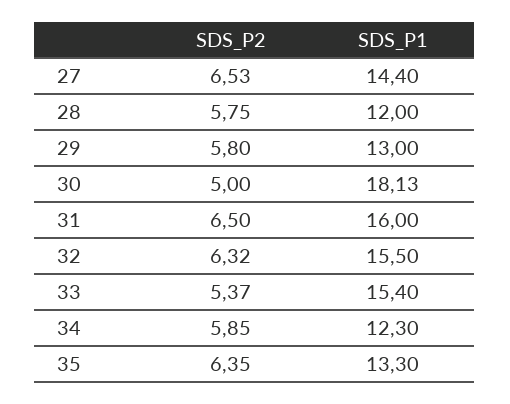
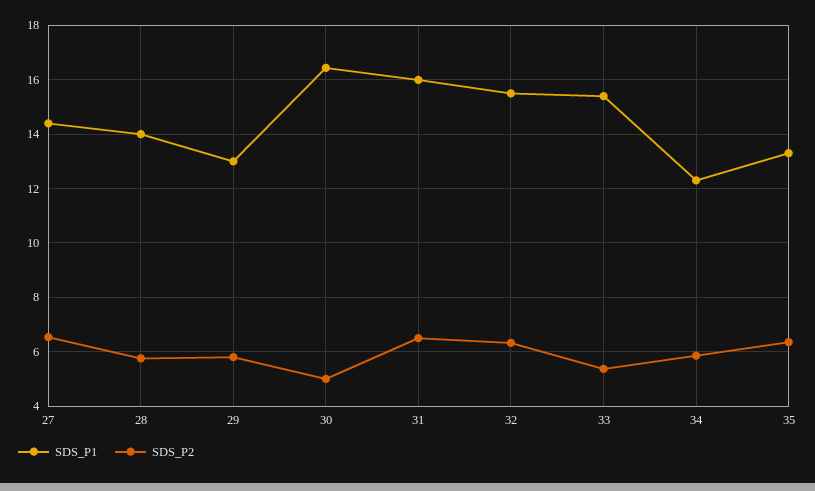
SDS_P1, 28: 12 -> 14
SDS_P1, 30: 18.13 -> 16.5

